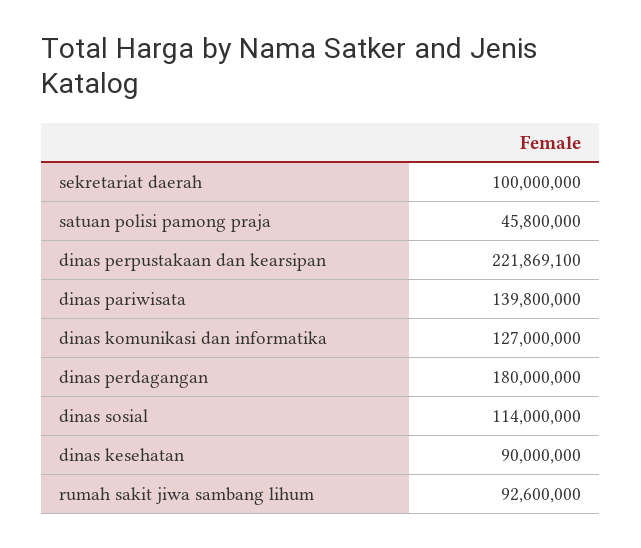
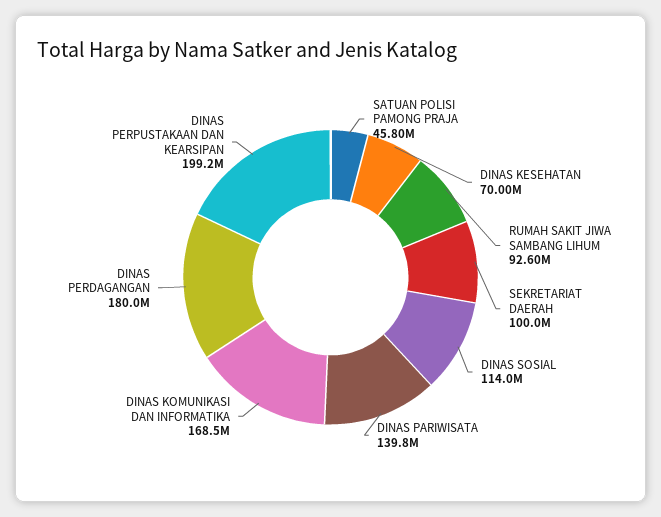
dinas perpustakaan dan kearsipan: 221869100 -> 199200000
dinas komunikasi dan informatika: 127000000 -> 168500000
dinas kesehatan: 90000000 -> 70000000

